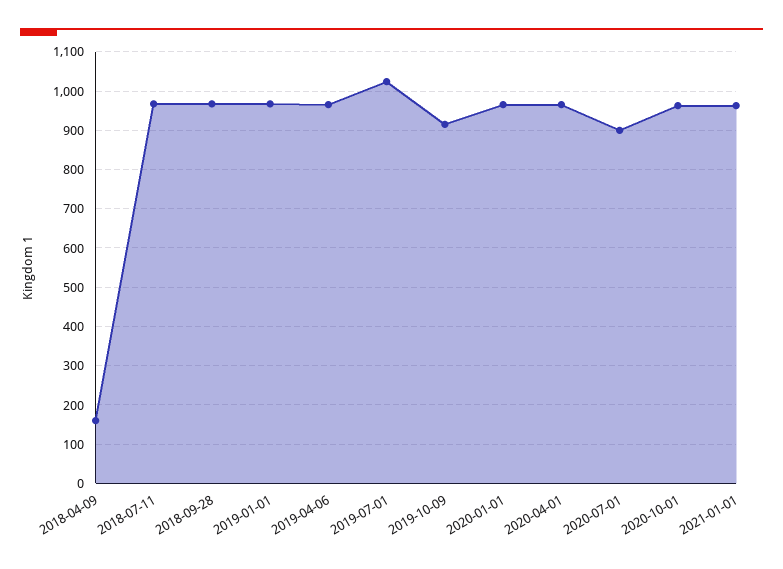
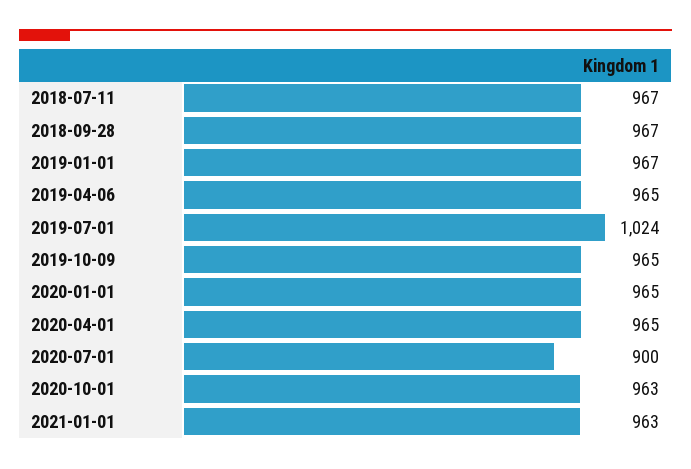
2018-04-09: 160 -> none
2019-10-09: 920 -> 965

